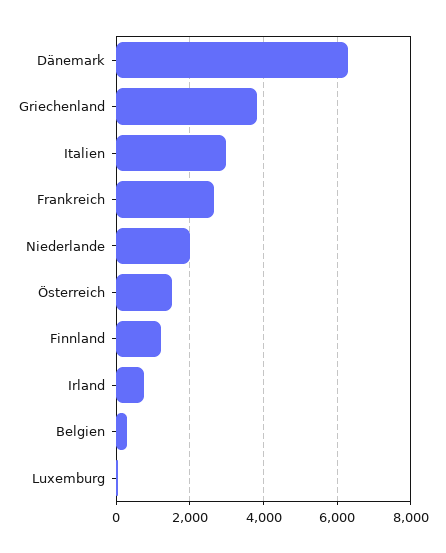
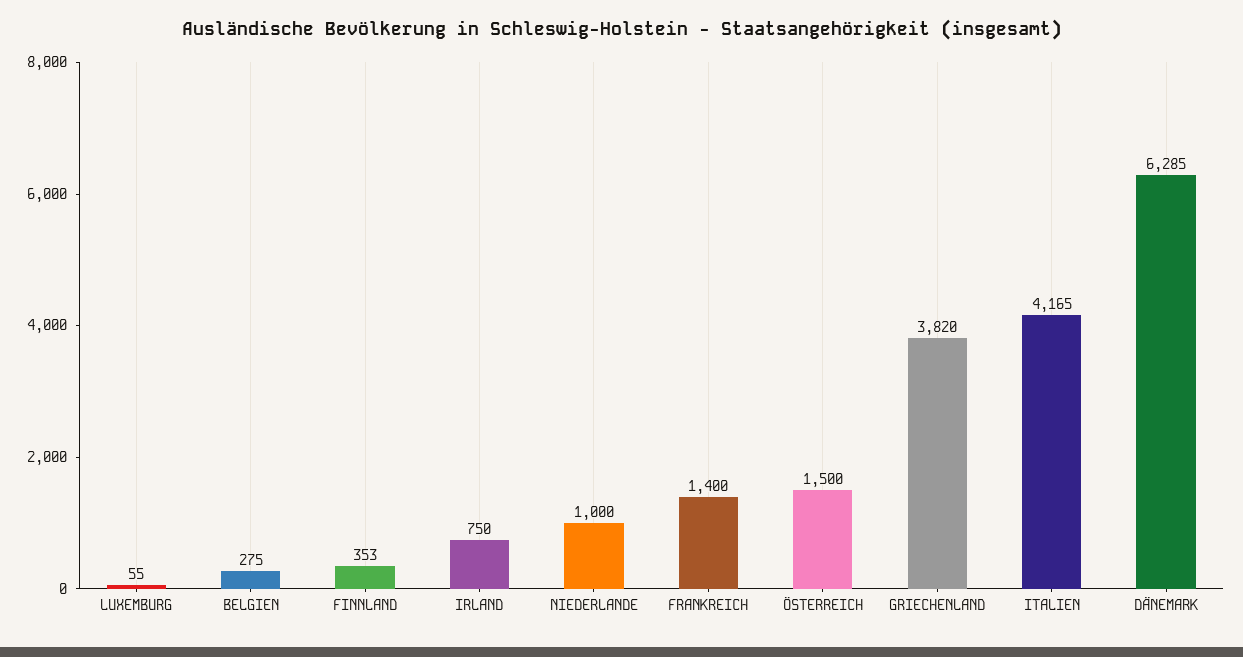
Italien: 3000 -> 4165
Frankreich: 2600 -> 1400
Niederlande: 2000 -> 1000
Finnland: 1200 -> 353

